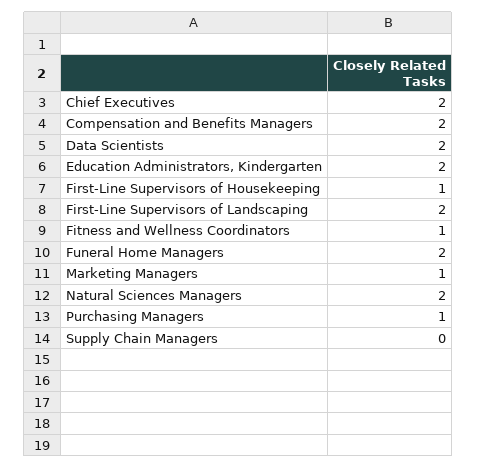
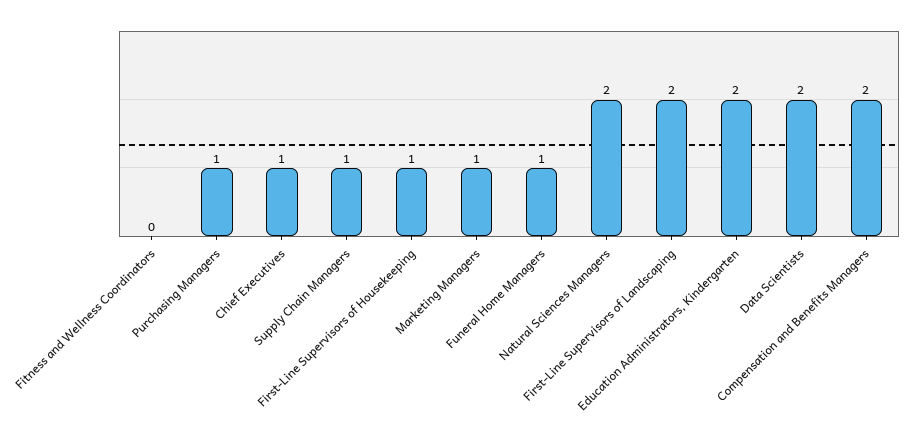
Chief Executives: 2 -> 1
Fitness and Wellness Coordinators: 1 -> 0
Funeral Home Managers: 2 -> 1
Supply Chain Managers: 0 -> 1

